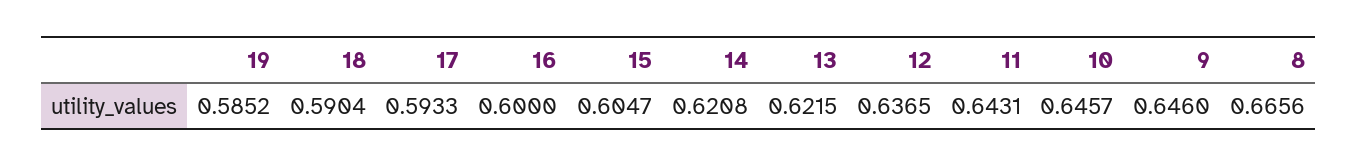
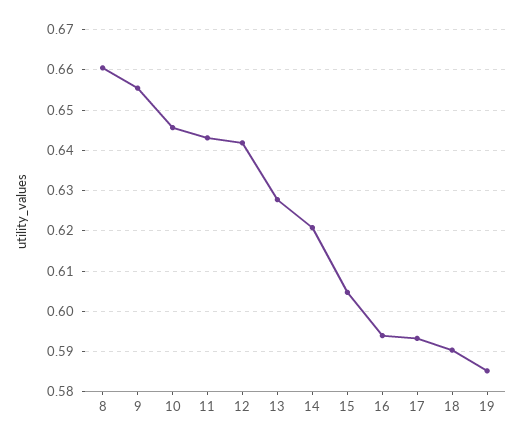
16: 0.6 -> 0.594
13: 0.6215 -> 0.628
12: 0.6365 -> 0.642
9: 0.646 -> 0.656
8: 0.6656 -> 0.66

